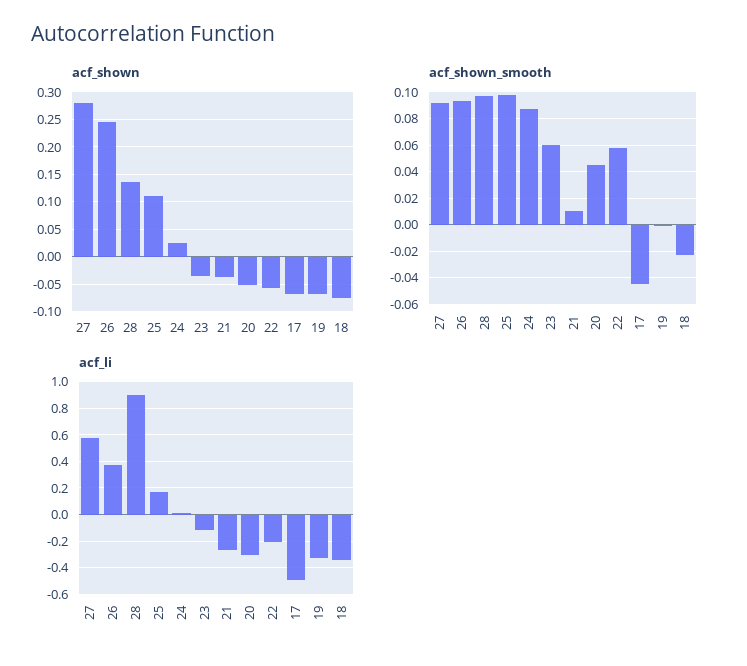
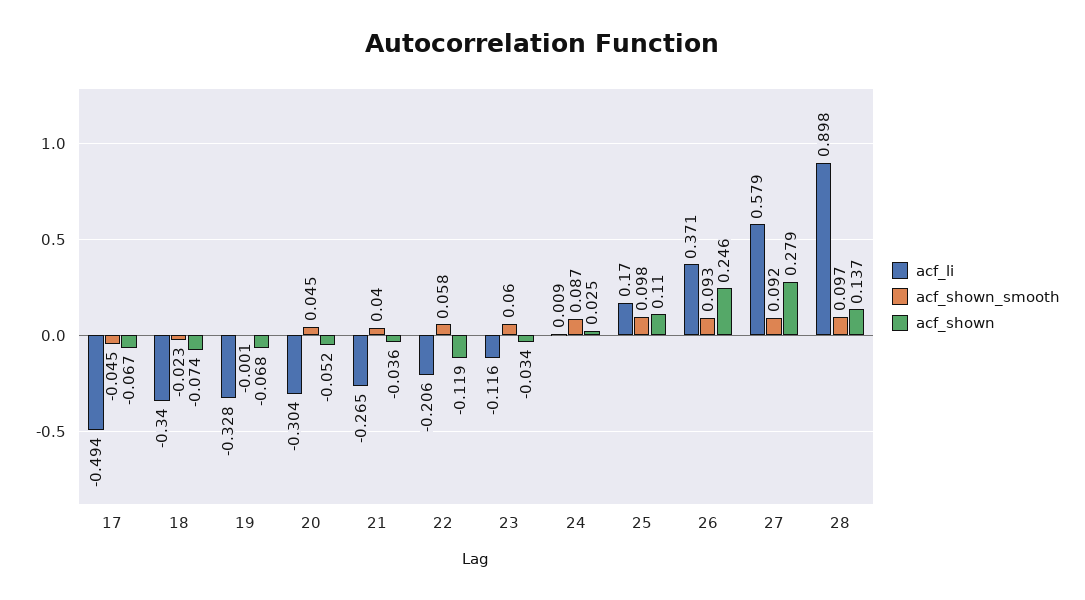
acf_shown, 22: -0.05 -> -0.119
acf_shown_smooth, 21: 0.01 -> 0.04

